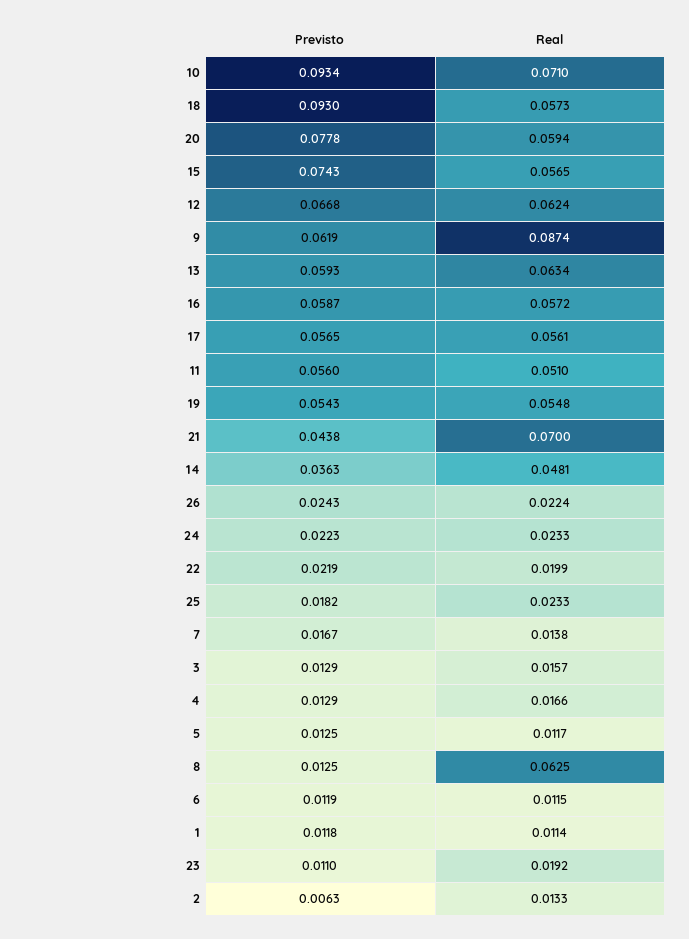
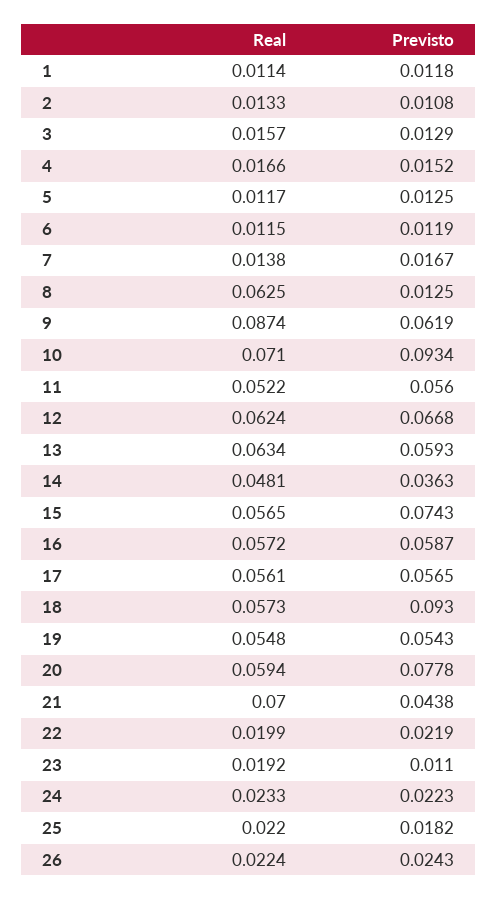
Real, 11: 0.051 -> 0.0522
Real, 25: 0.0233 -> 0.022
Previsto, 4: 0.0129 -> 0.0152
Previsto, 2: 0.0063 -> 0.0108

